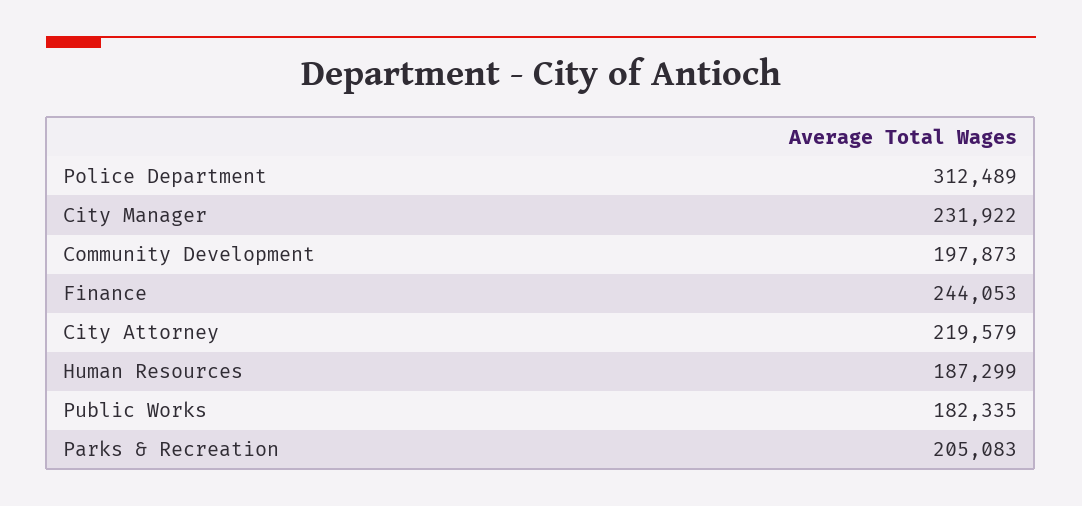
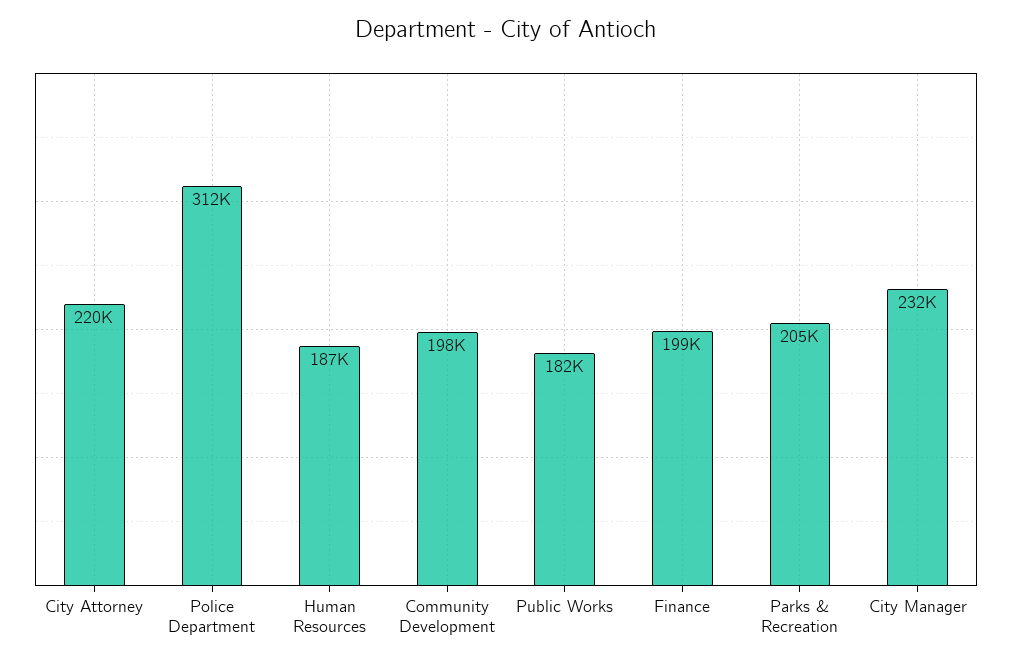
Finance: 244053 -> 199000

